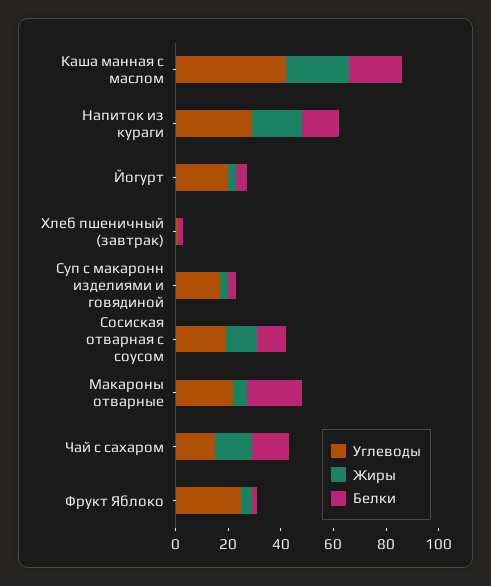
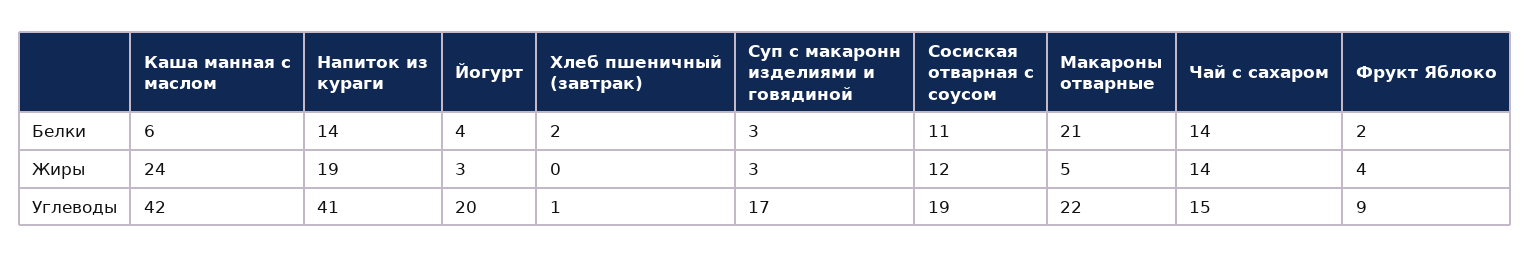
Белки, Каша манная с маслом: 20 -> 6
Углеводы, Напиток из кураги: 30 -> 41
Углеводы, Фрукт Яблоко: 25 -> 9

